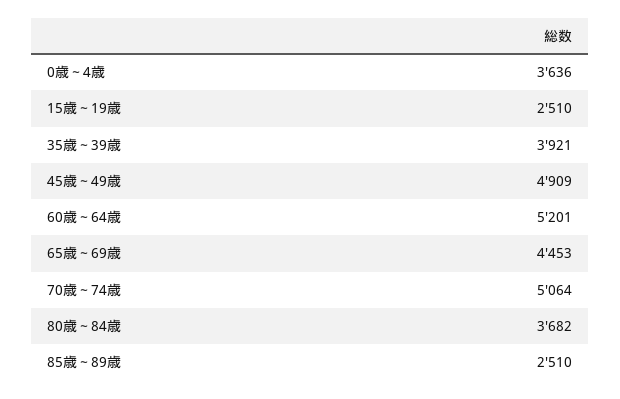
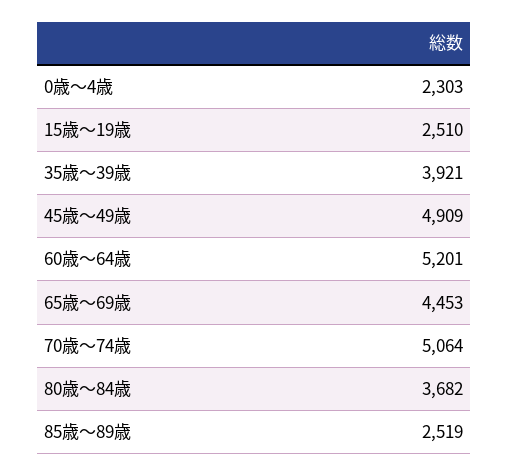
0歳～4歳: 3636 -> 2303
85歳～89歳: 2510 -> 2519

